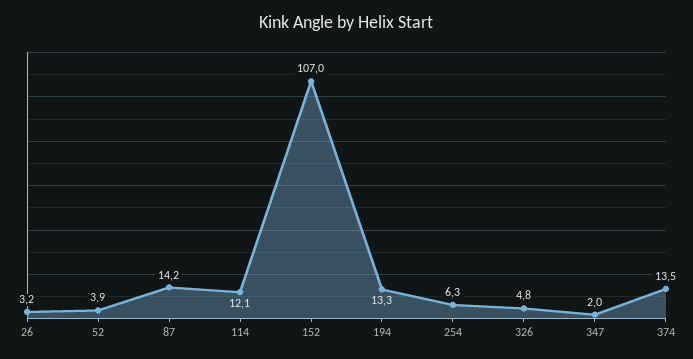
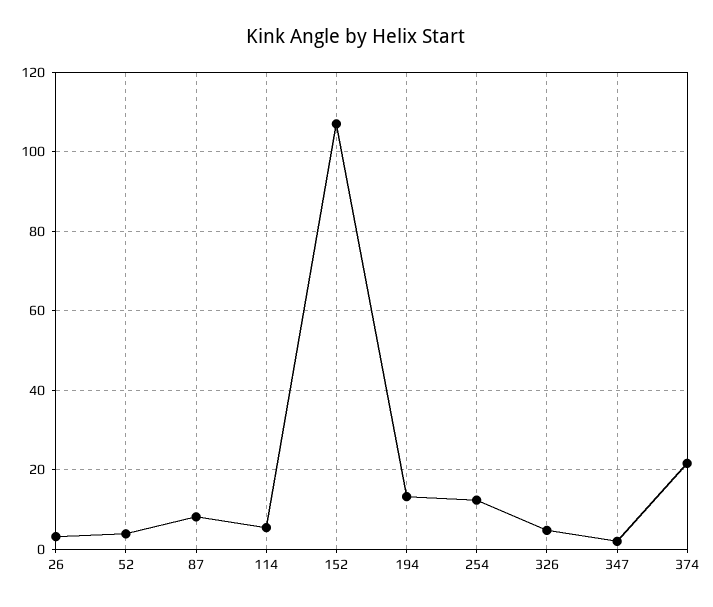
87: 14.2 -> 8
114: 12.1 -> 6
254: 6.3 -> 12
374: 13.5 -> 22

